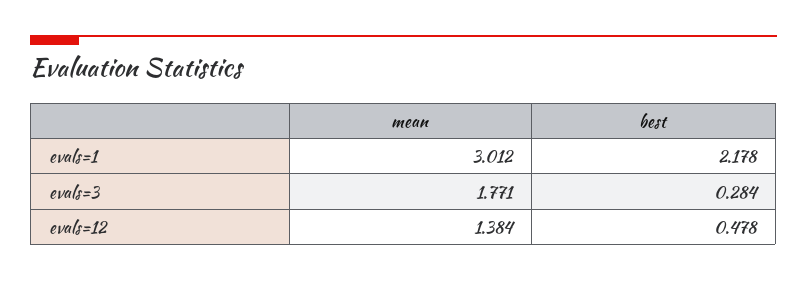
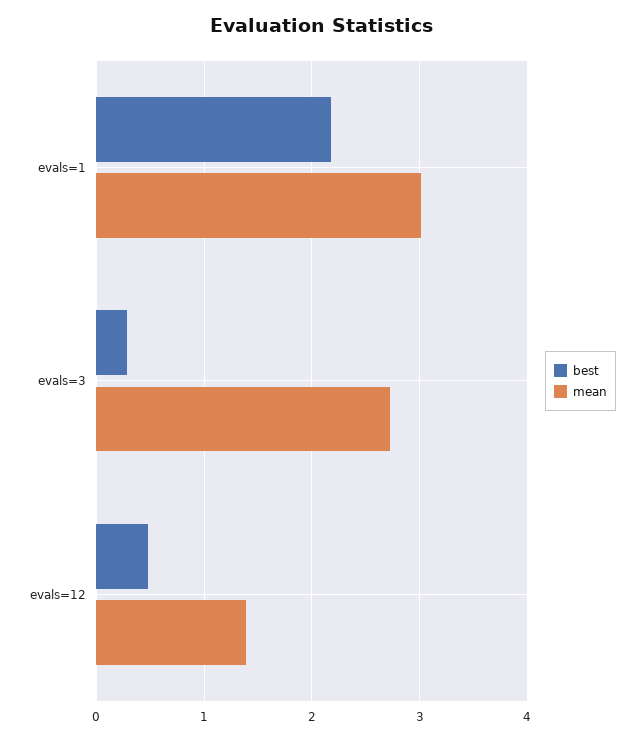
mean, evals=3: 1.771 -> 2.7

